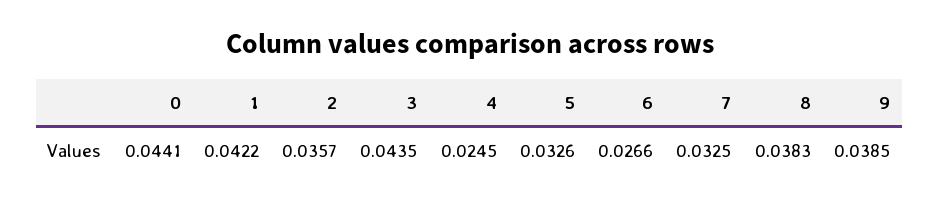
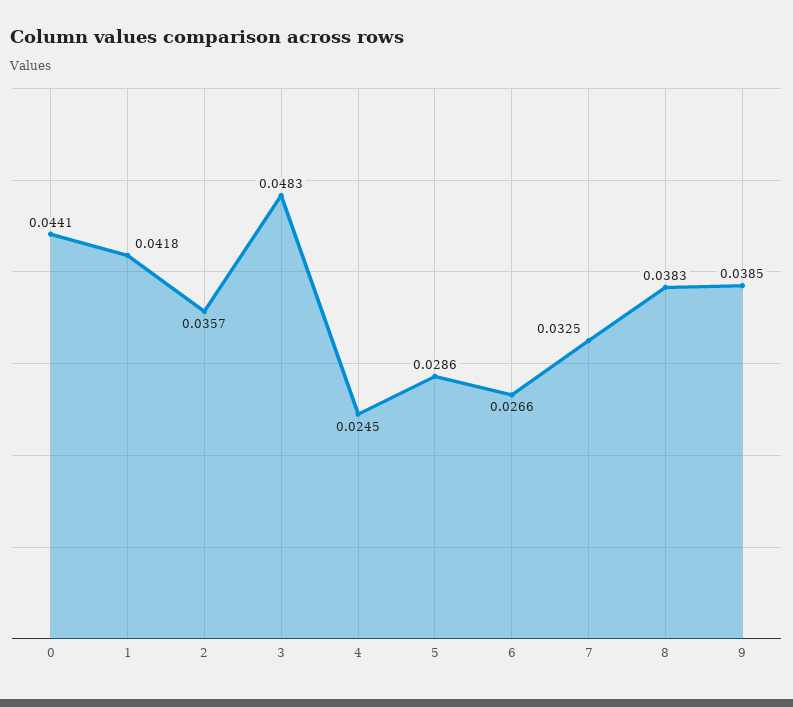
1: 0.0422 -> 0.0418
3: 0.0435 -> 0.0483
5: 0.0326 -> 0.0286

